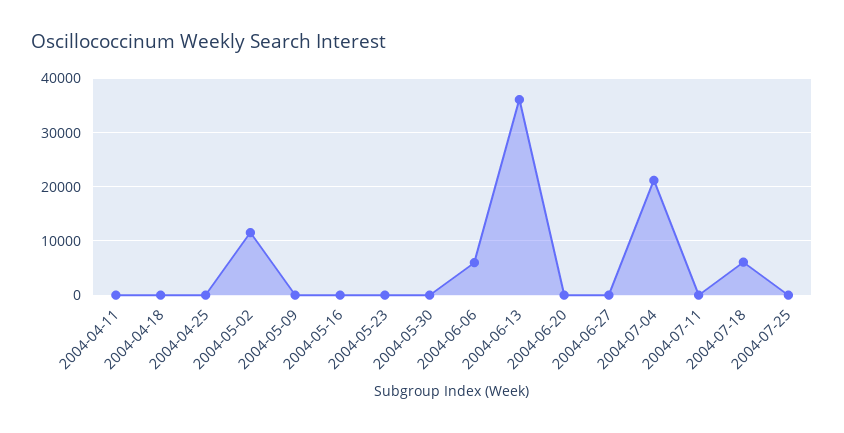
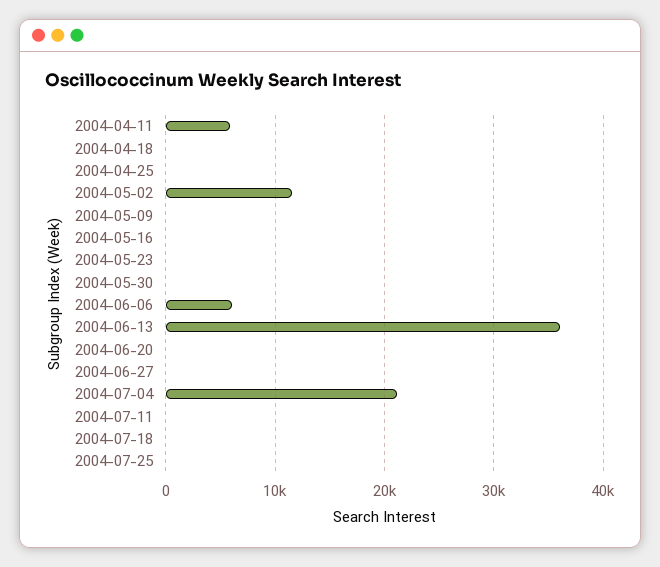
2004-04-11: 0 -> 6000
2004-07-18: 6000 -> 0

